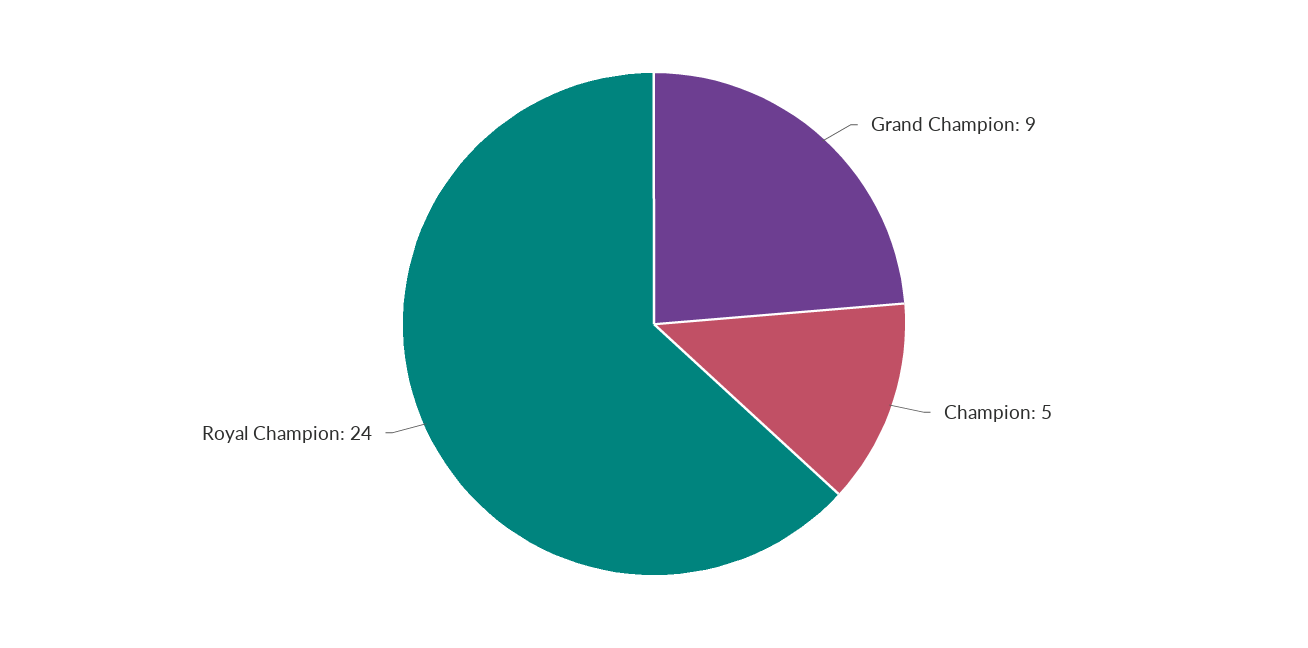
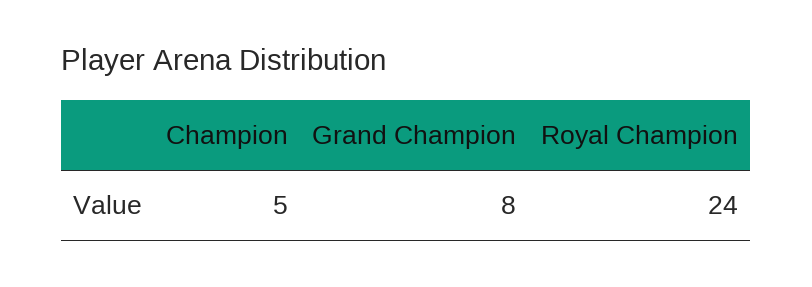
Grand Champion: 9 -> 8

